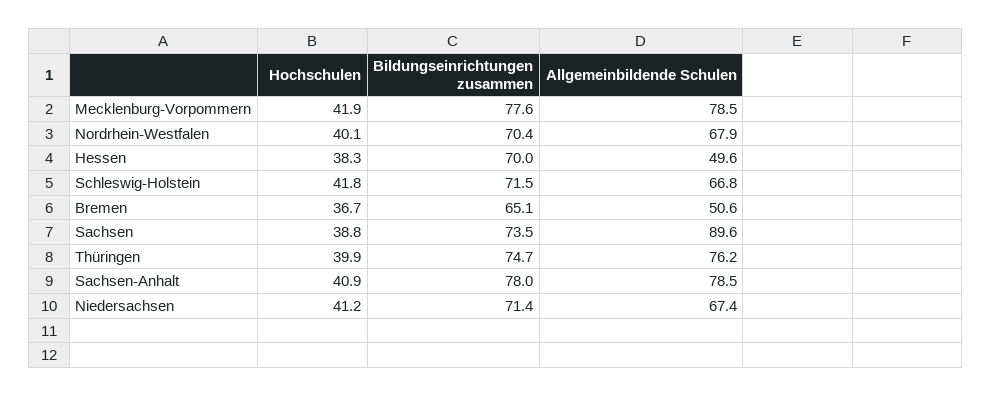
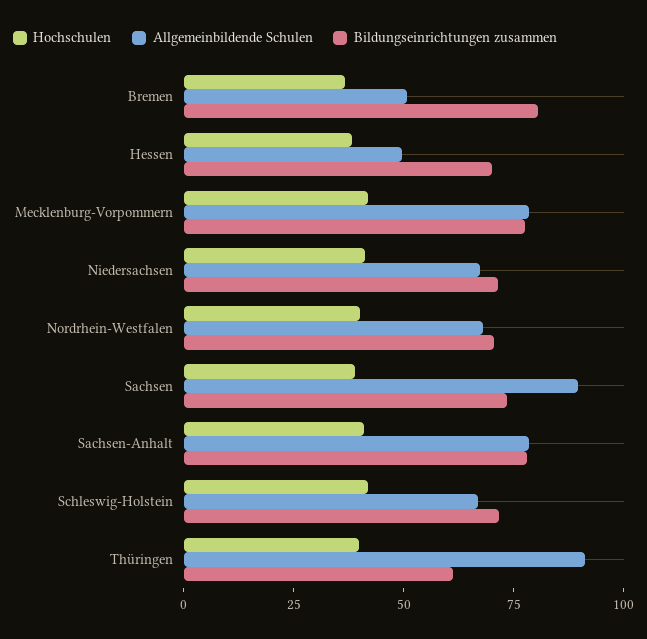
Bildungseinrichtungen zusammen, Bremen: 65.1 -> 80
Bildungseinrichtungen zusammen, Thüringen: 74.7 -> 60
Allgemeinbildende Schulen, Thüringen: 76.2 -> 90

